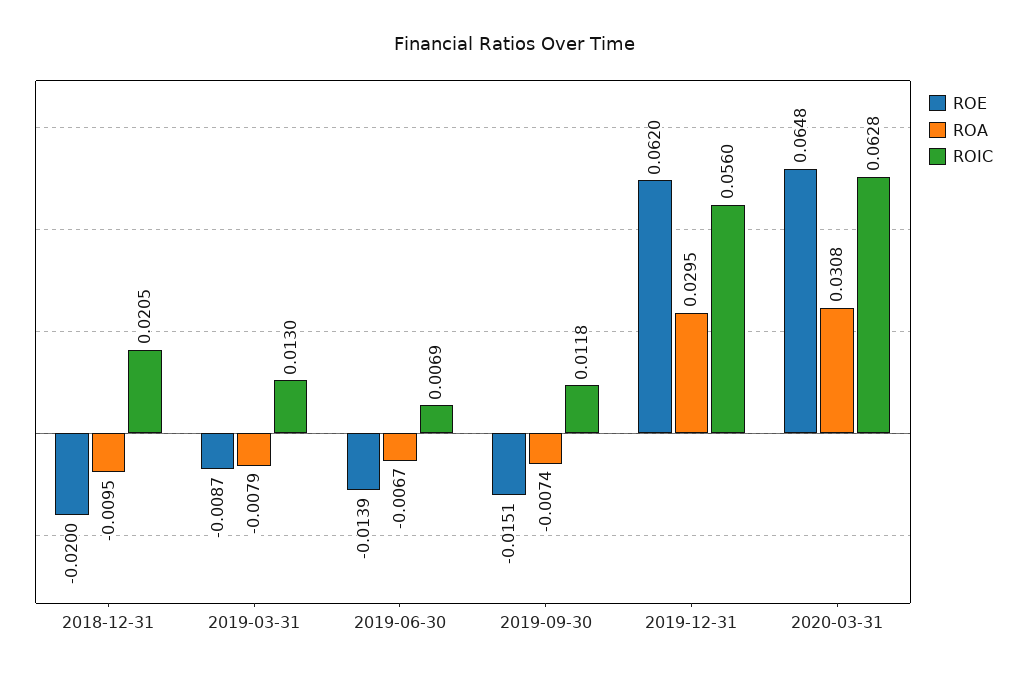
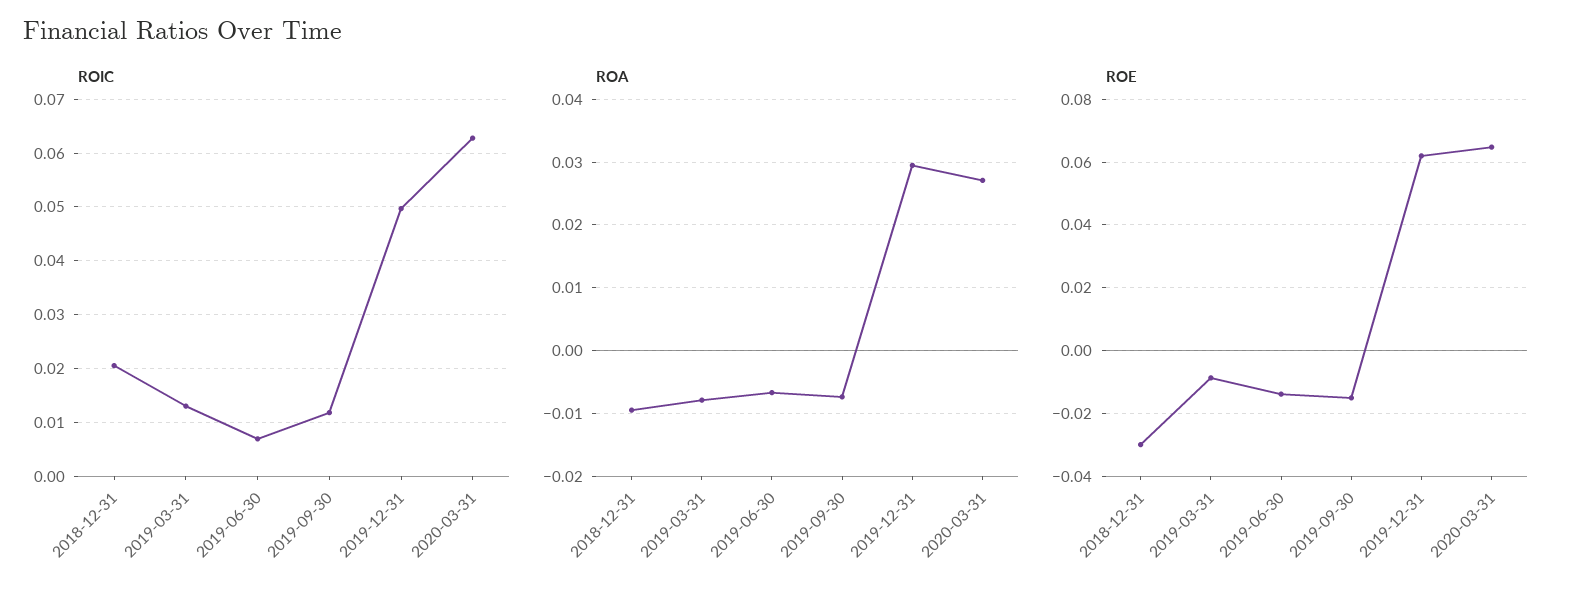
ROE, 2018-12-31: -0.02 -> -0.03
ROIC, 2019-12-31: 0.056 -> 0.05
ROA, 2020-03-31: 0.0308 -> 0.027

